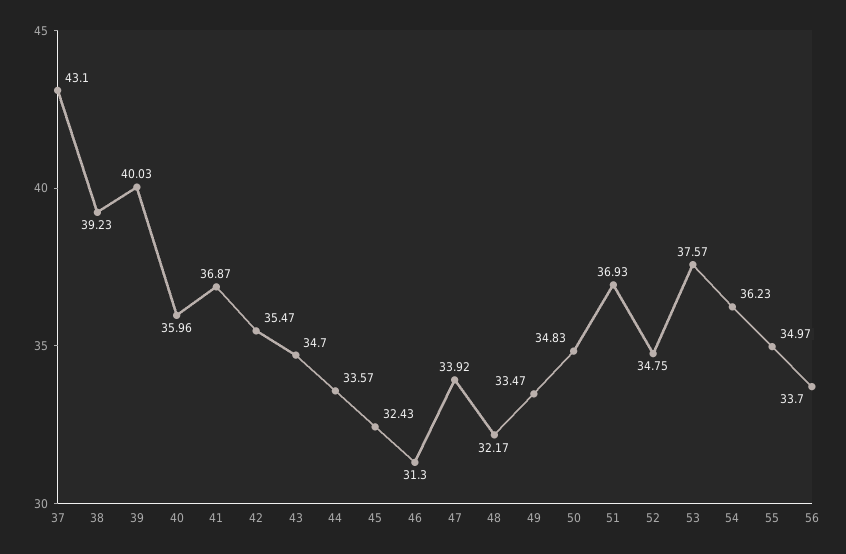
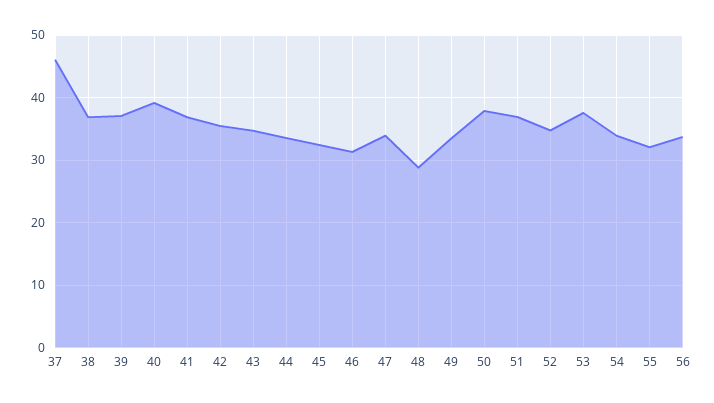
37: 43.1 -> 46
38: 39.23 -> 37
39: 40.03 -> 37
40: 35.96 -> 39
48: 32.17 -> 29
50: 34.83 -> 38
54: 36.23 -> 34
55: 34.97 -> 32

